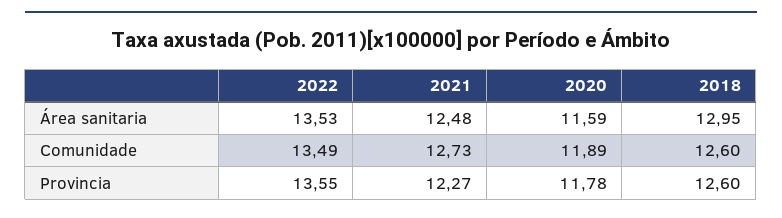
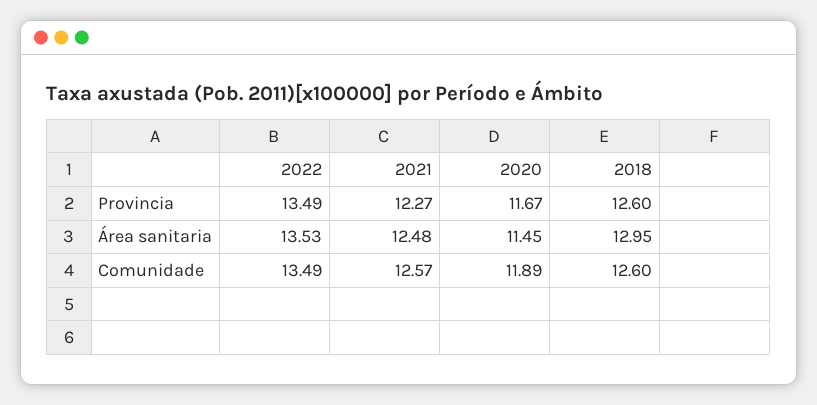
2020, Área sanitaria: 11.59 -> 11.45
2021, Comunidade: 12.73 -> 12.57
2022, Provincia: 13.55 -> 13.49
2020, Provincia: 11.78 -> 11.67

